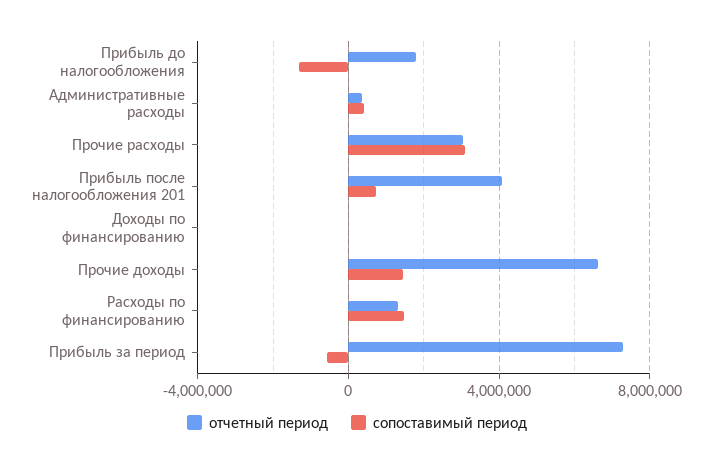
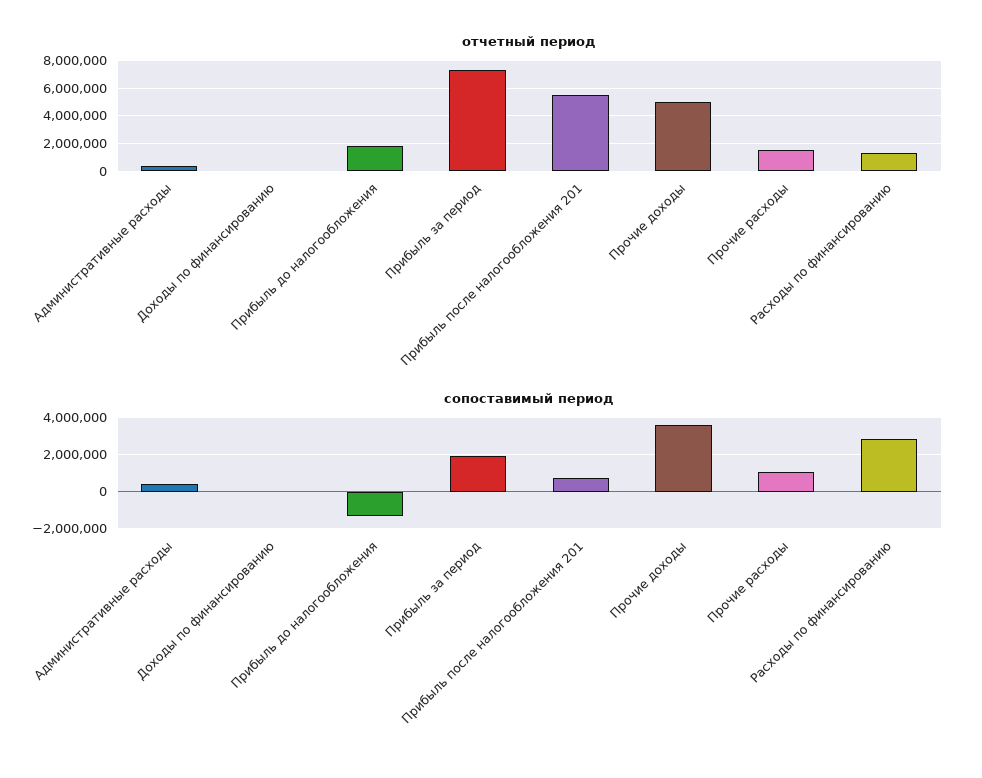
отчетный период, Прочие расходы: 3000000 -> 1500000
сопоставимый период, Прочие расходы: 3000000 -> 1000000
отчетный период, Прибыль после налогообложения 201: 4000000 -> 5500000
отчетный период, Прочие доходы: 6500000 -> 5000000
сопоставимый период, Прочие доходы: 1500000 -> 3500000
сопоставимый период, Расходы по финансированию: 1500000 -> 3000000
сопоставимый период, Прибыль за период: -500000 -> 2000000

